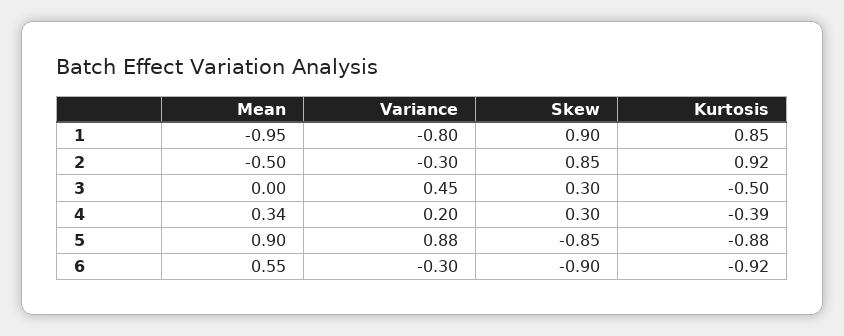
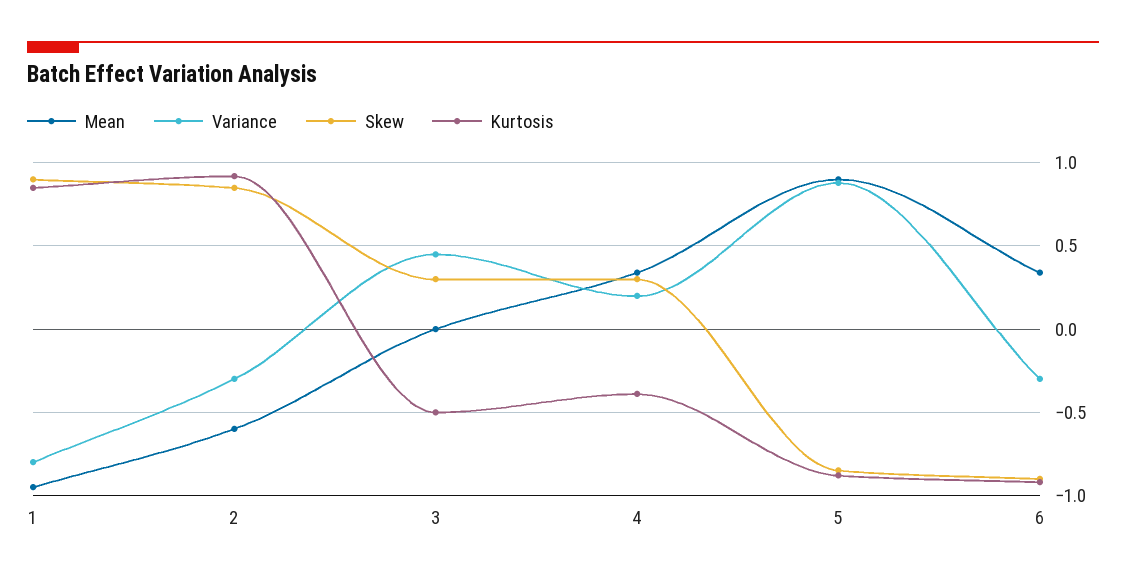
Mean, 2: -0.5 -> -0.6
Mean, 6: 0.55 -> 0.35

